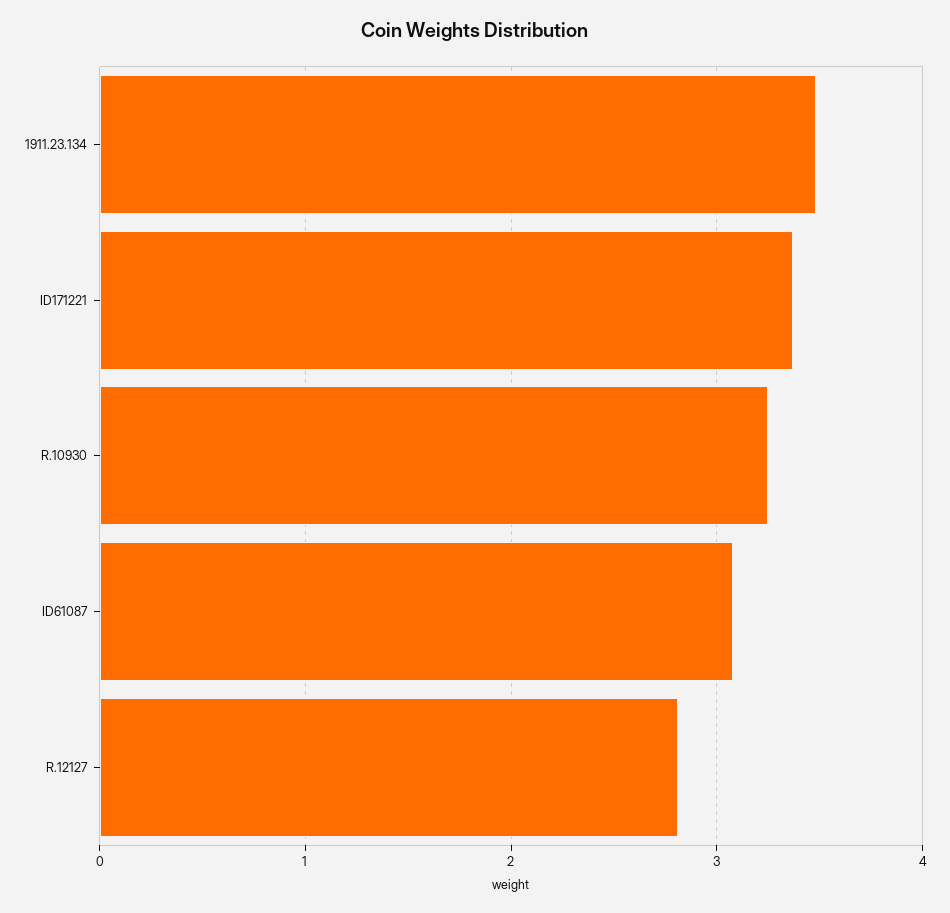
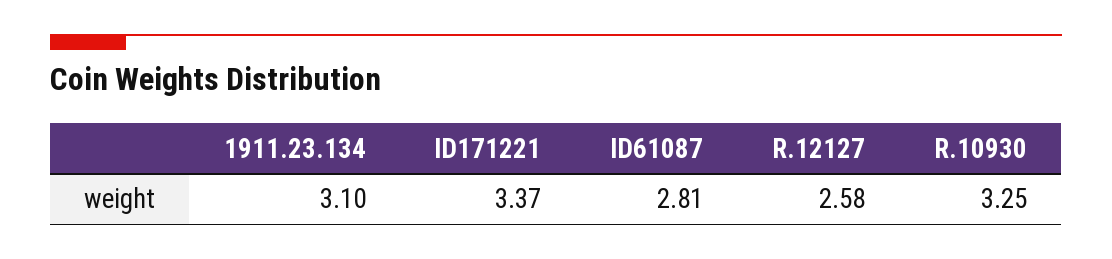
1911.23.134: 3.5 -> 3.1
ID61087: 3.1 -> 2.81
R.12127: 2.8 -> 2.58

